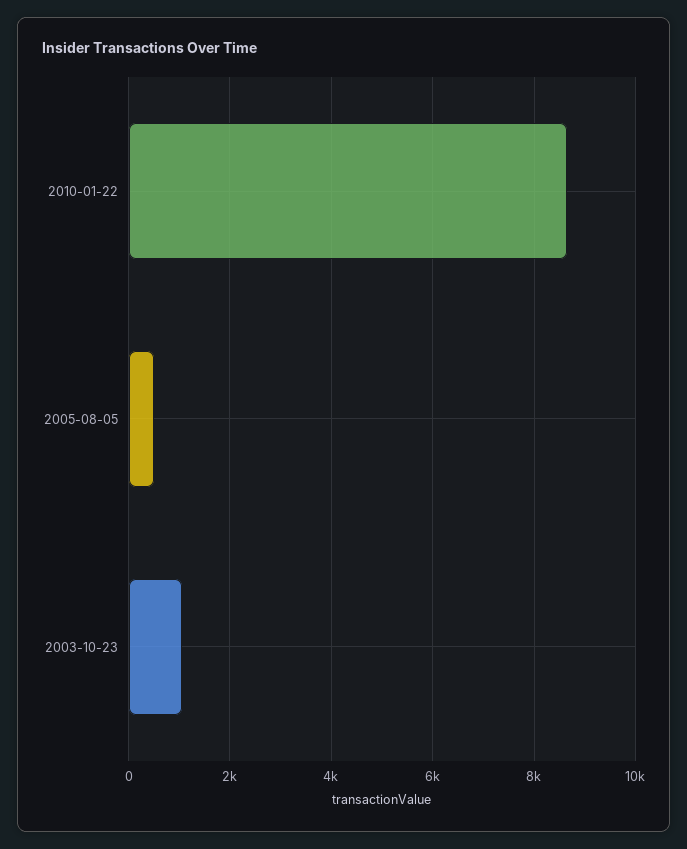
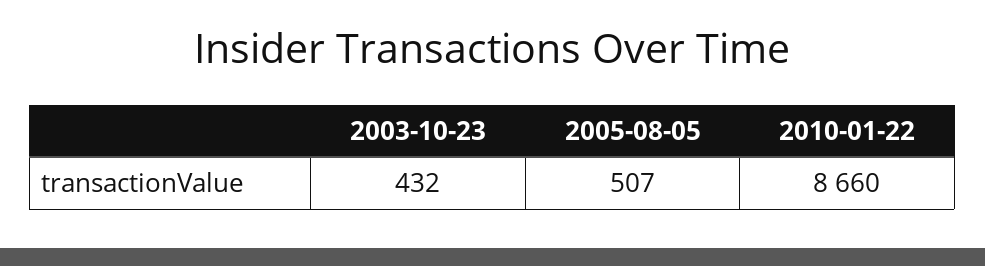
2003-10-23: 1000 -> 432

